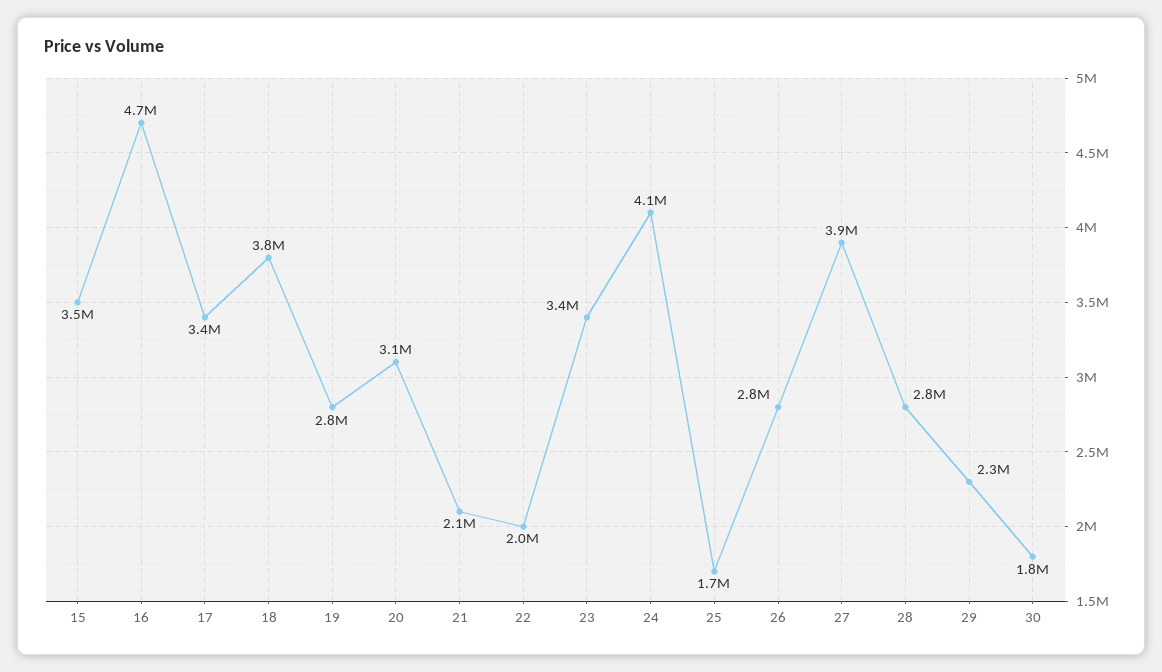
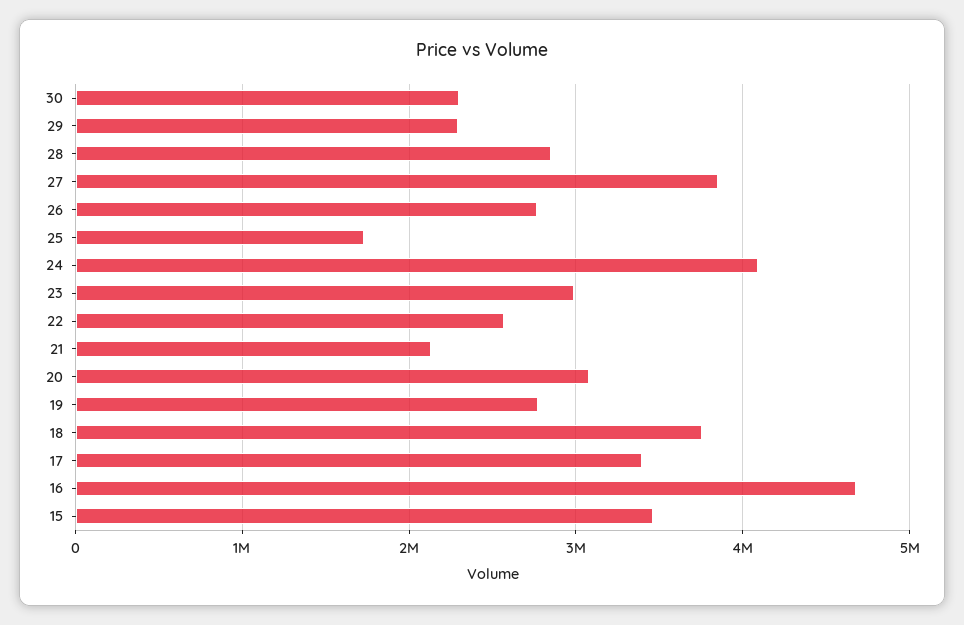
22: 2000000 -> 2600000
23: 3400000 -> 3000000
30: 1800000 -> 2300000

